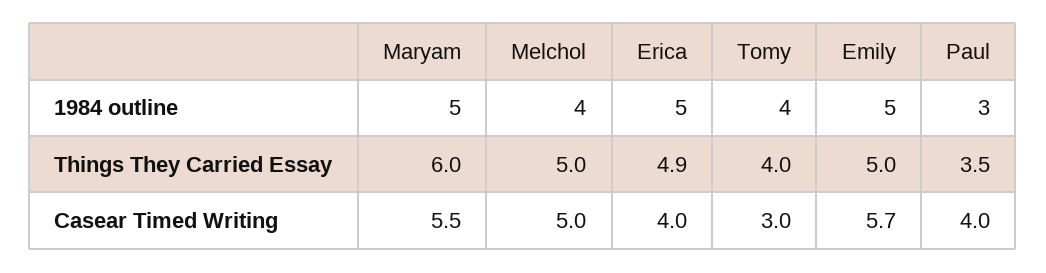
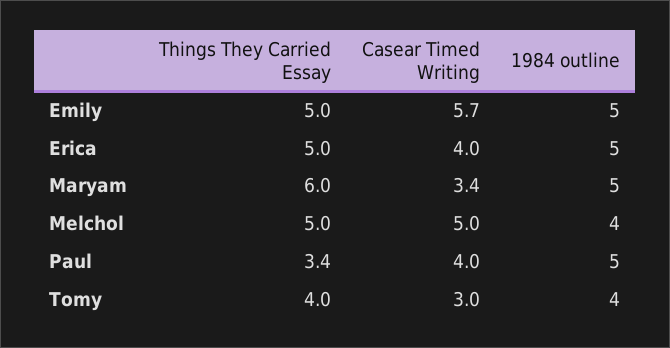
Paul, 1984 outline: 3 -> 5
Erica, Things They Carried Essay: 4.9 -> 5
Paul, Things They Carried Essay: 3.5 -> 3.4
Maryam, Casear Timed Writing: 5.5 -> 3.4

